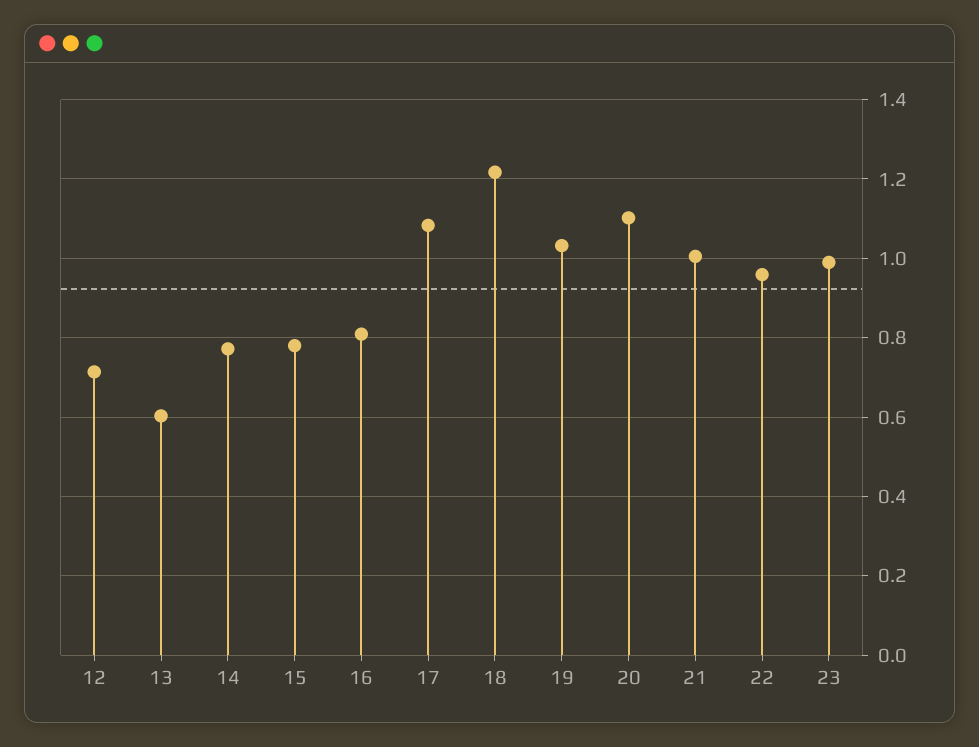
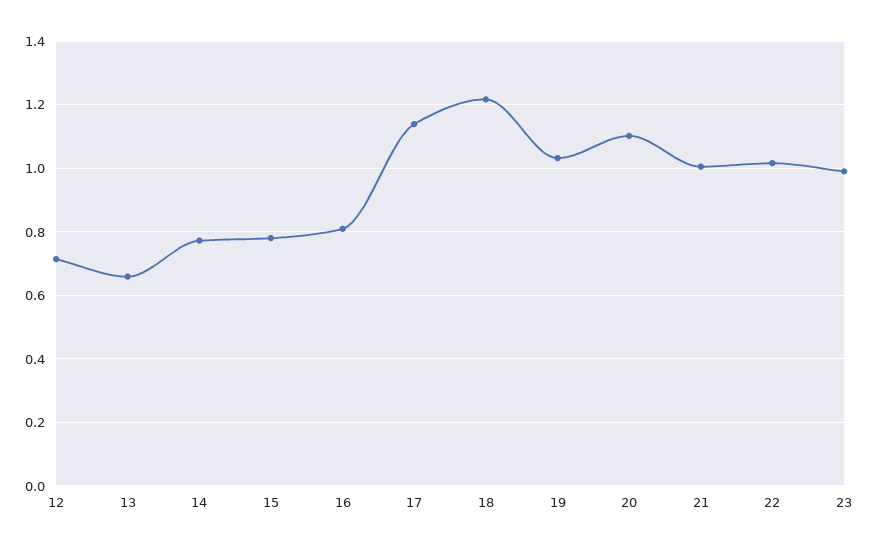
13: 0.6 -> 0.66
17: 1.08 -> 1.14
22: 0.96 -> 1.02

